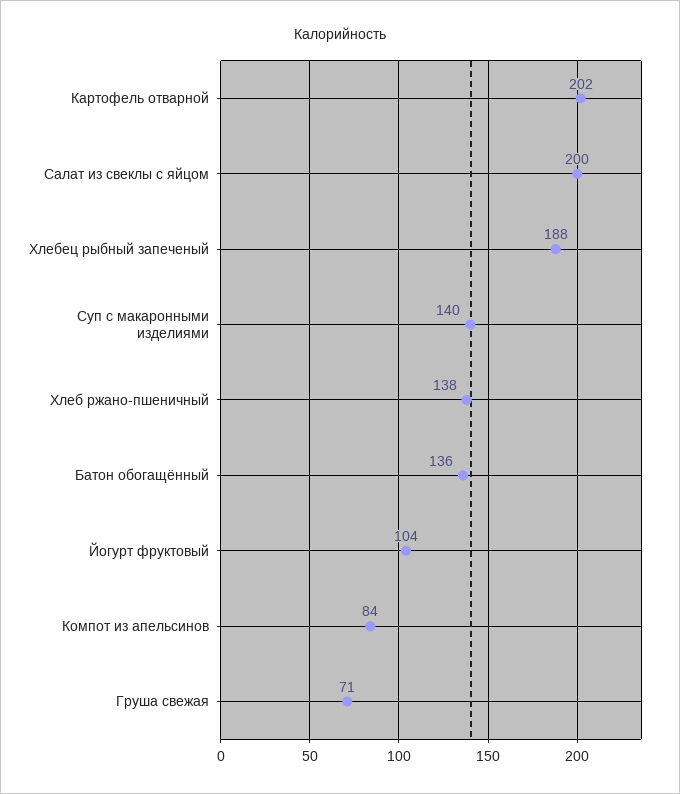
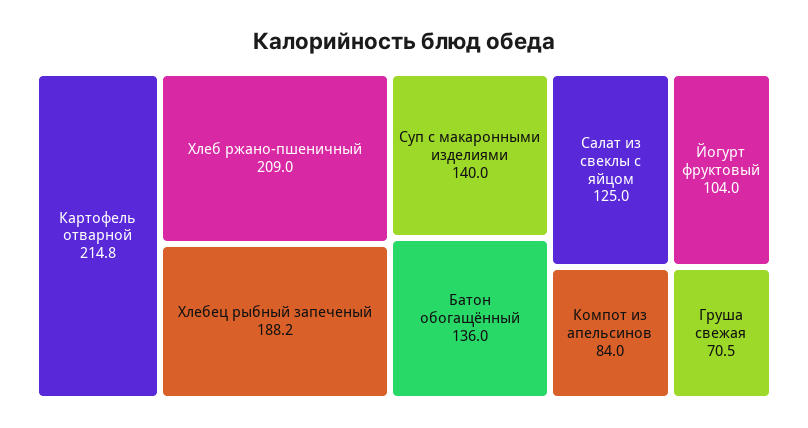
Картофель отварной: 202 -> 214.8
Салат из свеклы с яйцом: 200 -> 125
Хлеб ржано-пшеничный: 138 -> 209

